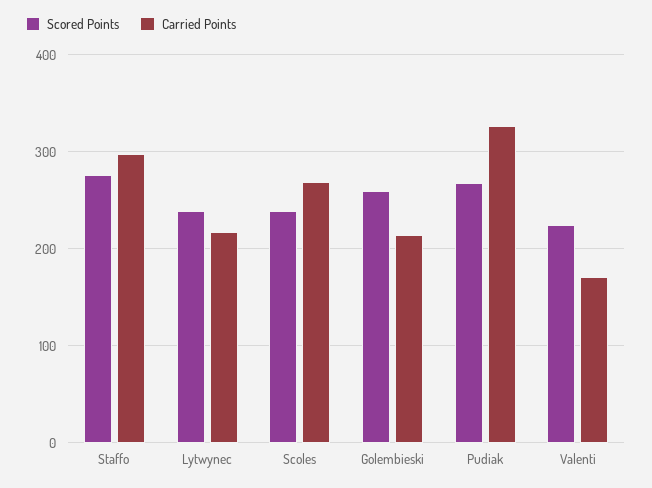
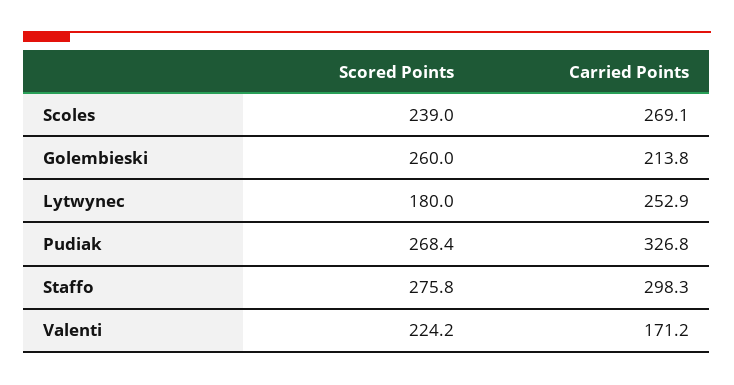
Scored Points, Lytwynec: 240 -> 180
Carried Points, Lytwynec: 220 -> 252.9

